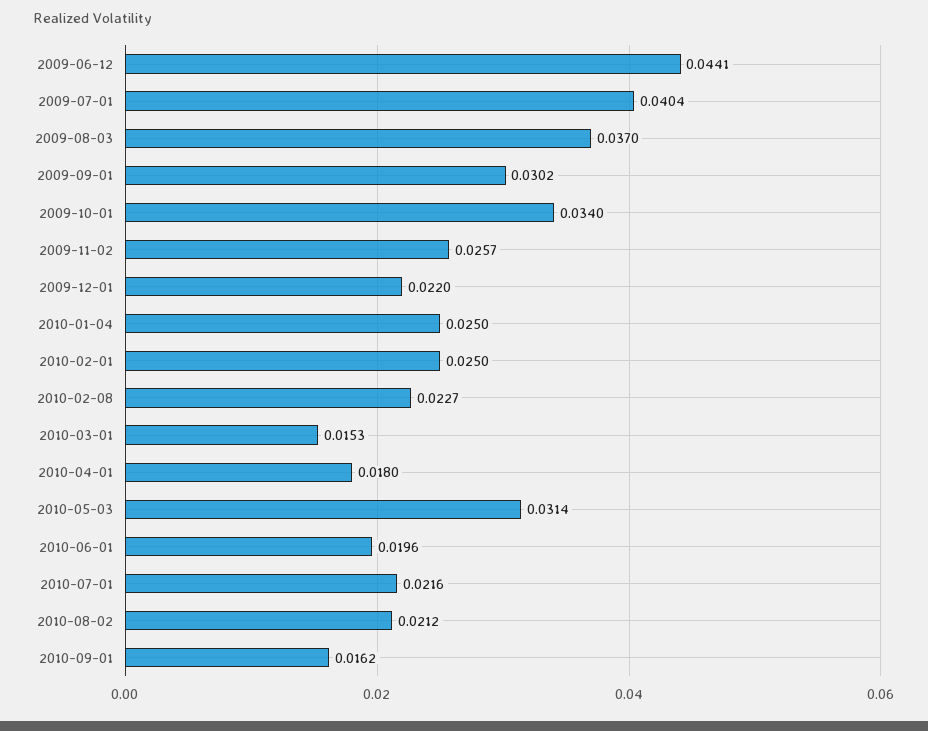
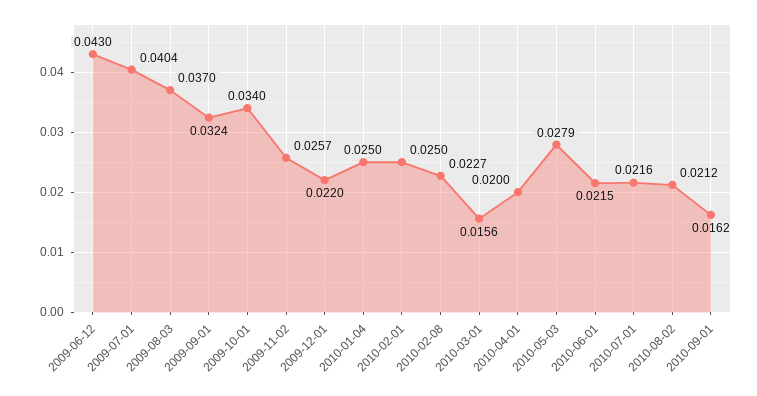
2009-06-12: 0.0441 -> 0.043
2009-09-01: 0.0302 -> 0.0324
2010-03-01: 0.0153 -> 0.0156
2010-04-01: 0.018 -> 0.02
2010-05-03: 0.0314 -> 0.0279
2010-06-01: 0.0196 -> 0.0215

